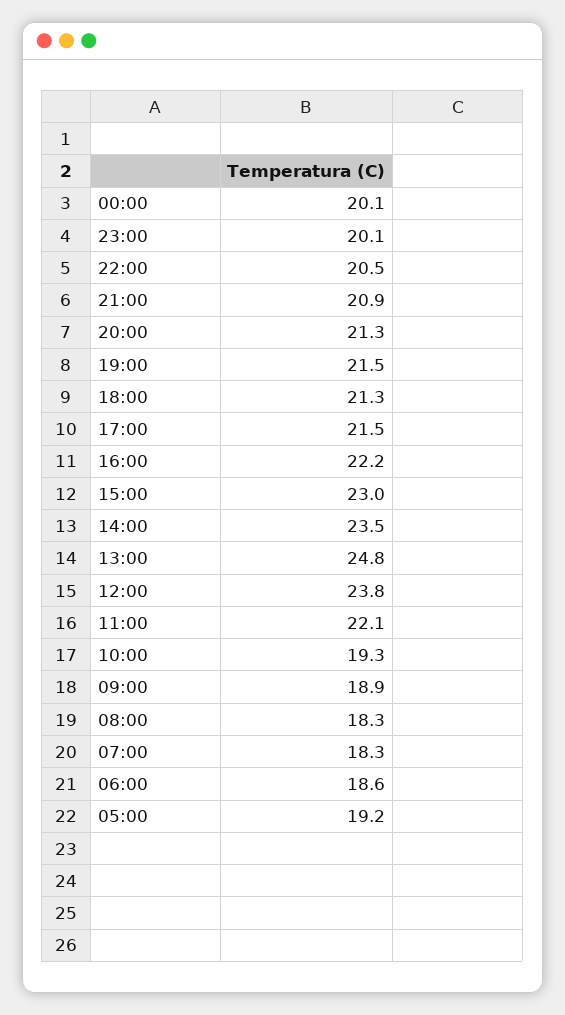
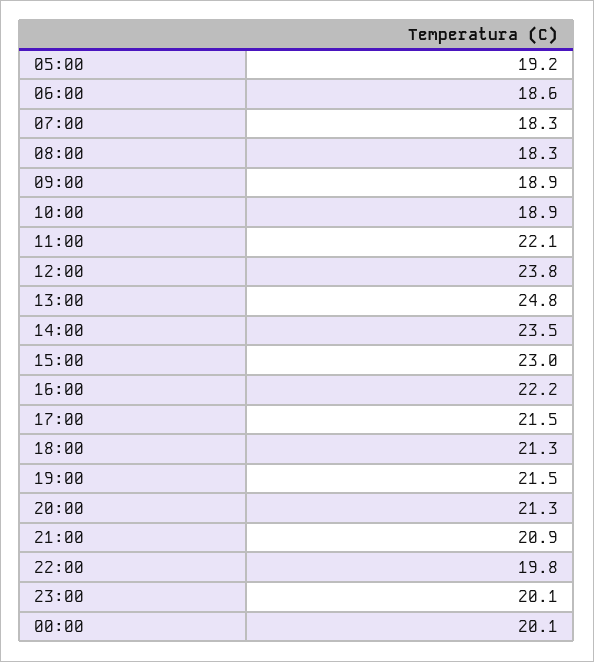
22:00: 20.5 -> 19.8
10:00: 19.3 -> 18.9

